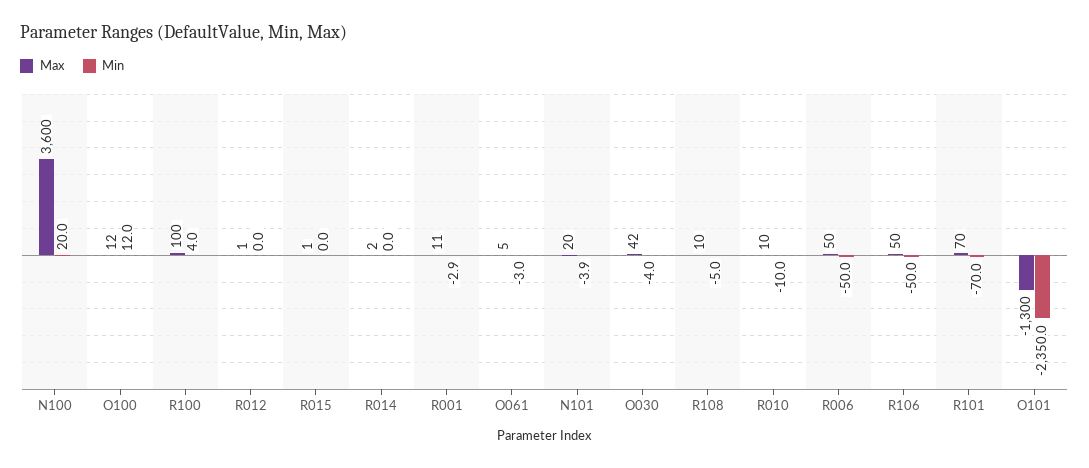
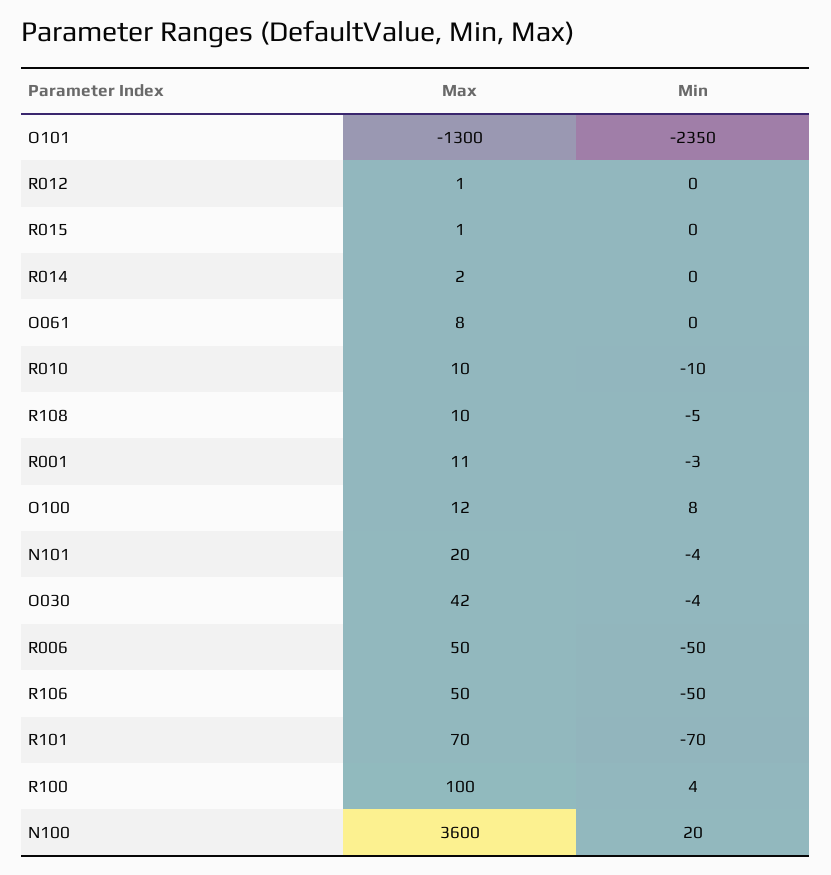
Min, O100: 12 -> 8
Max, O061: 5 -> 8
Min, O061: -3 -> 0

